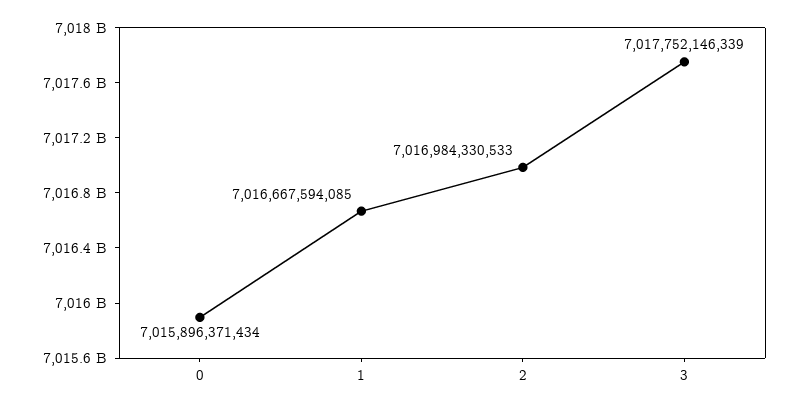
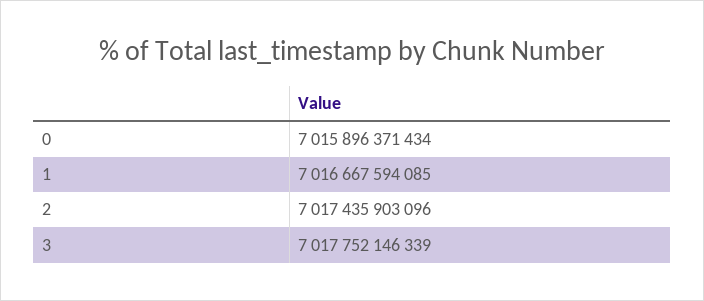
2: 7016984330533 -> 7017435903096

